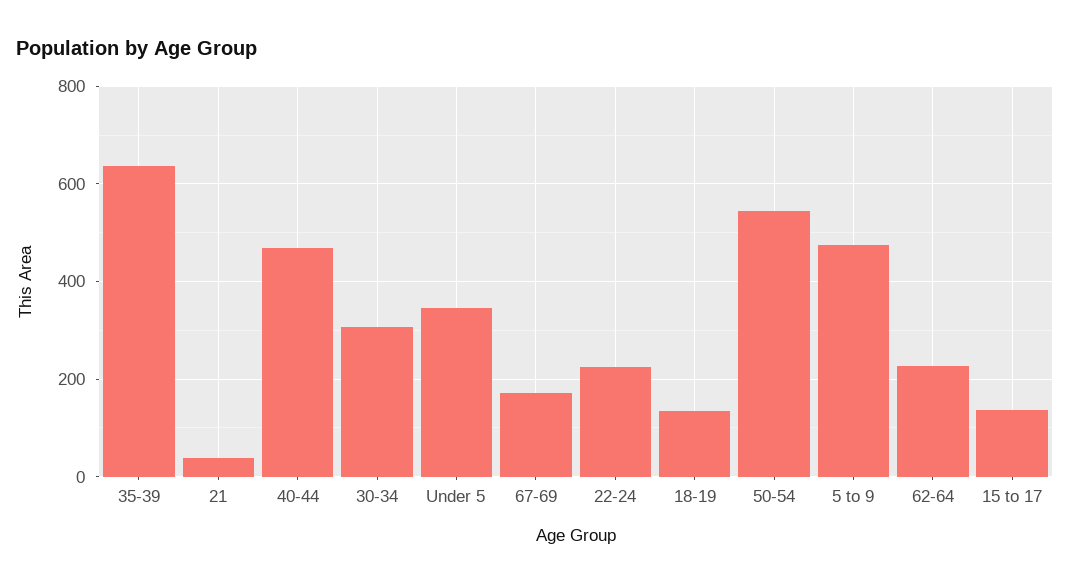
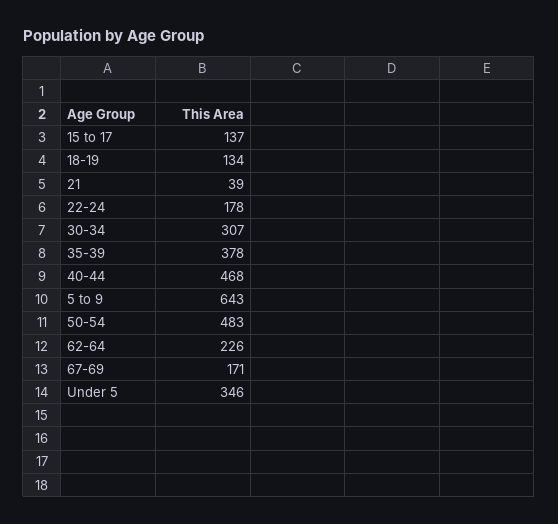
35-39: 640 -> 378
22-24: 220 -> 178
50-54: 540 -> 483
5 to 9: 480 -> 643

